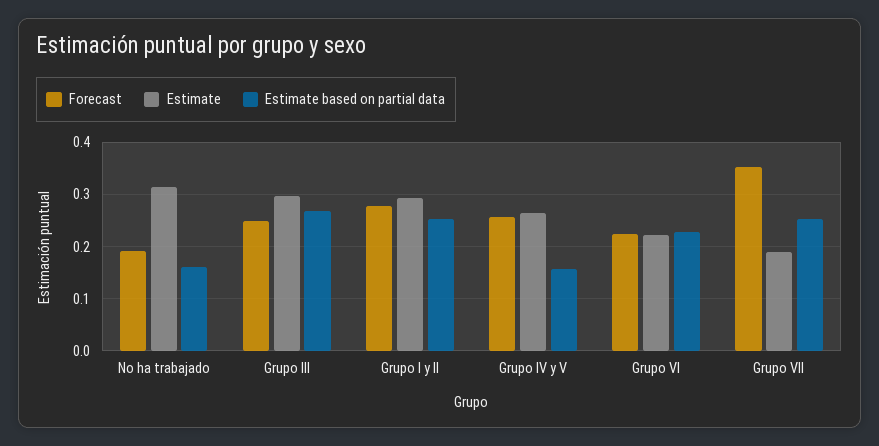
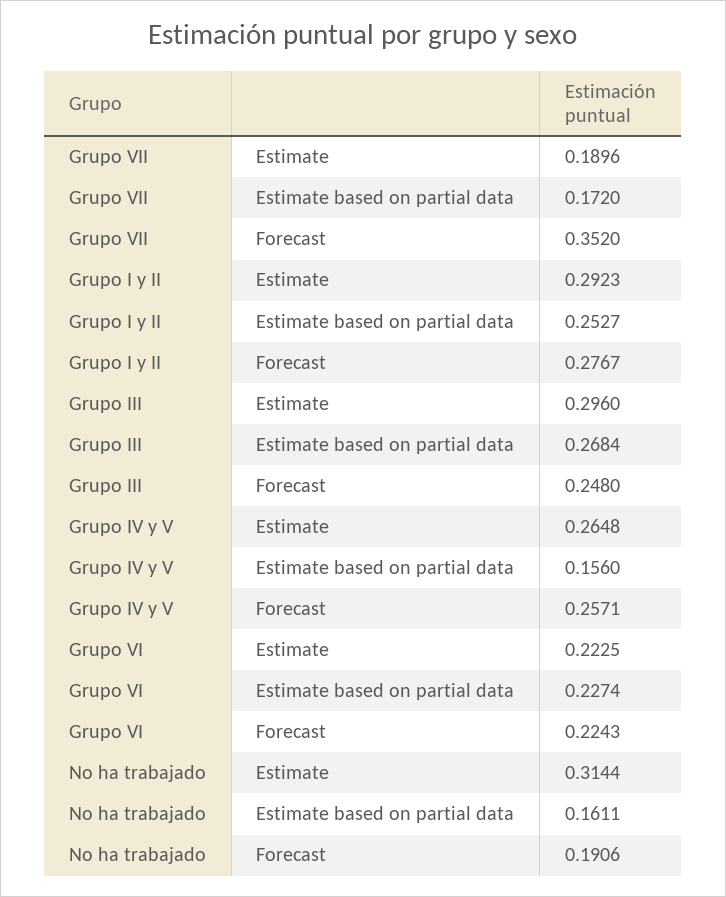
Estimate based on partial data, Grupo VII: 0.26 -> 0.172

